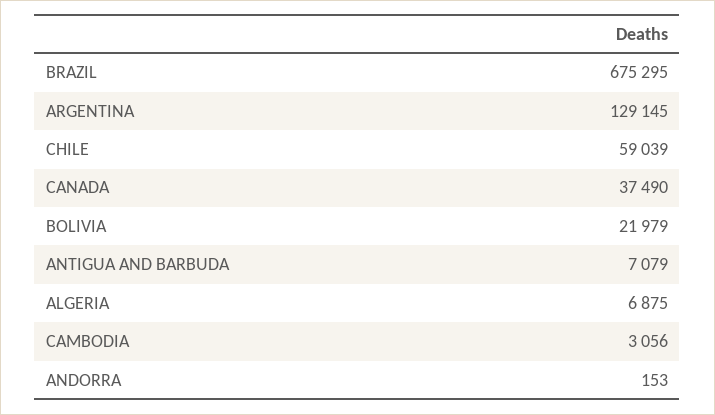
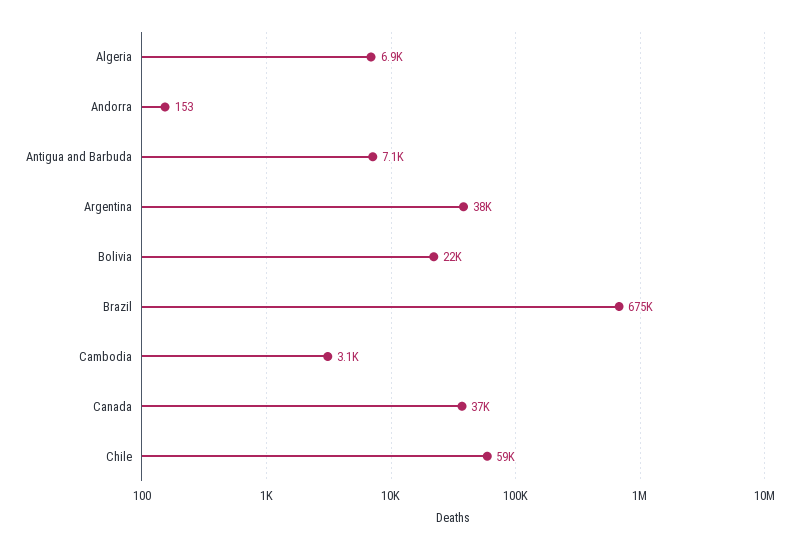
ARGENTINA: 129145 -> 38000

